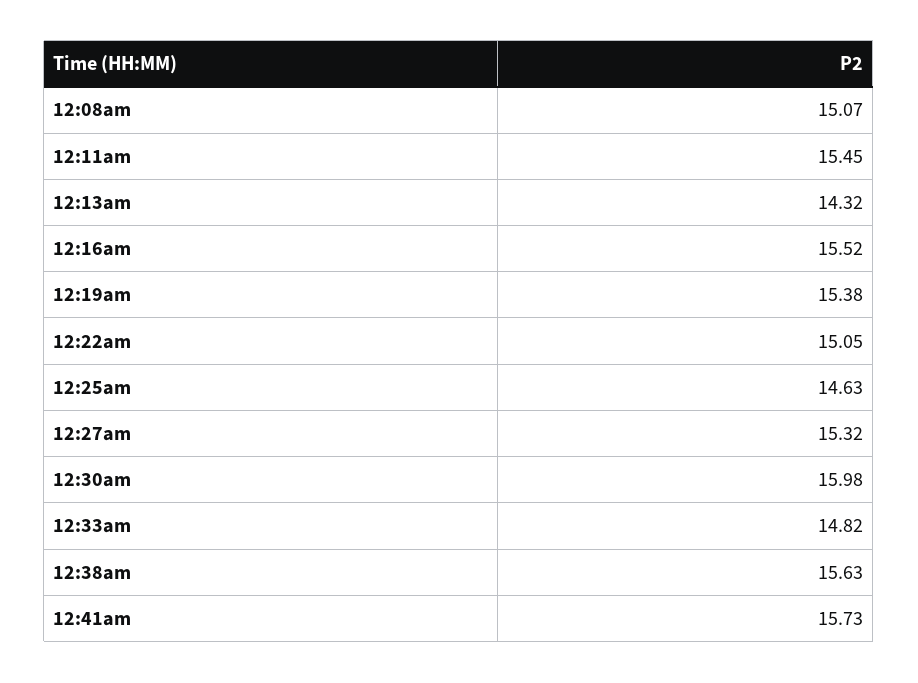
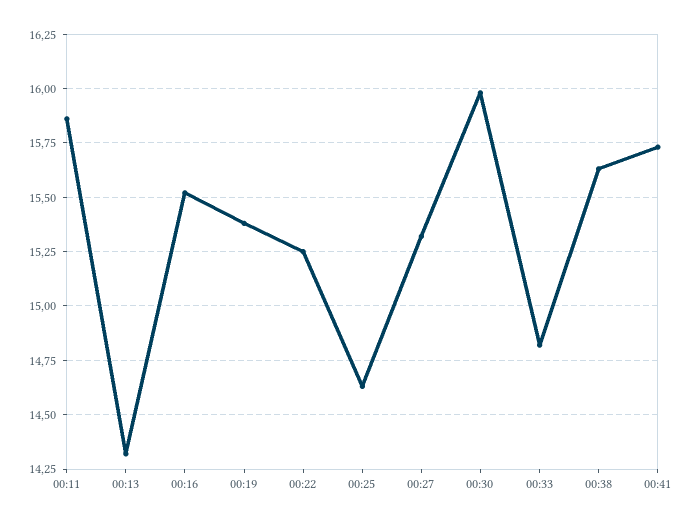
12:08am: 15.07 -> none
12:11am: 15.45 -> 15.85
12:22am: 15.05 -> 15.25

